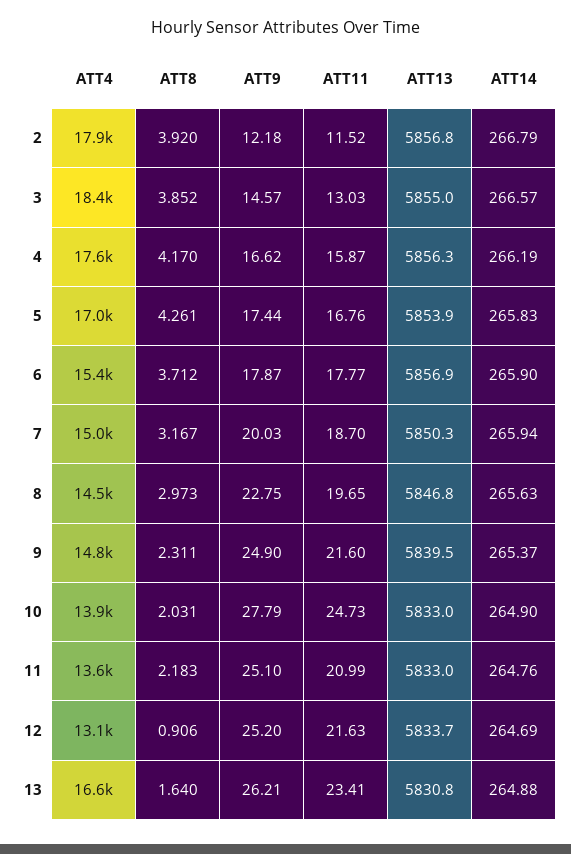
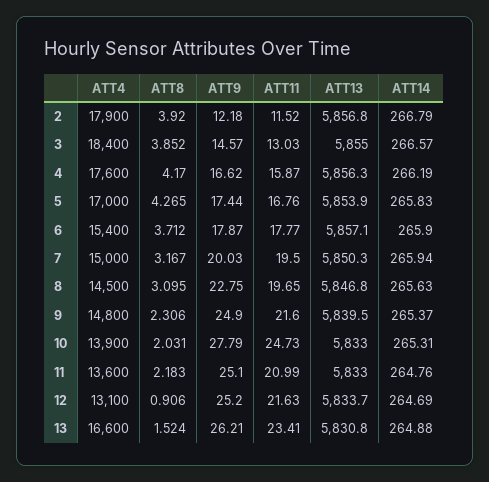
ATT8, 5: 4.261 -> 4.265
ATT13, 6: 5856.9 -> 5857.1
ATT11, 7: 18.7 -> 19.5
ATT8, 8: 2.973 -> 3.095
ATT8, 9: 2.311 -> 2.306
ATT14, 10: 264.9 -> 265.31
ATT8, 13: 1.64 -> 1.524

